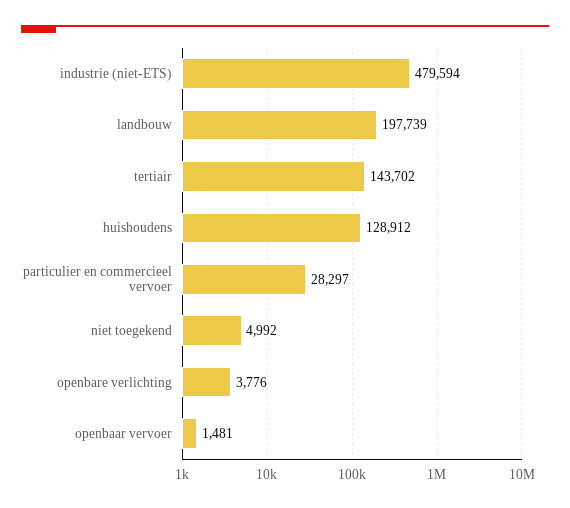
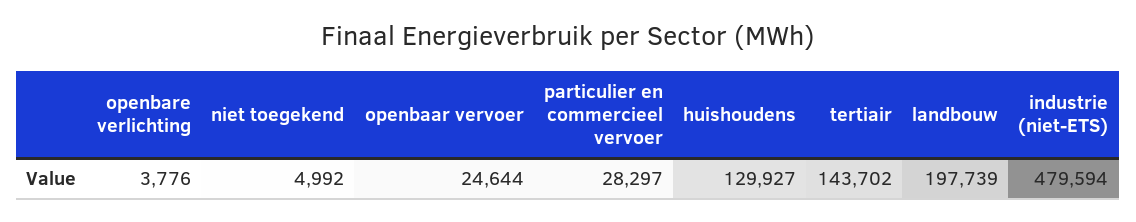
huishoudens: 128912 -> 129927
openbaar vervoer: 1481 -> 24644

